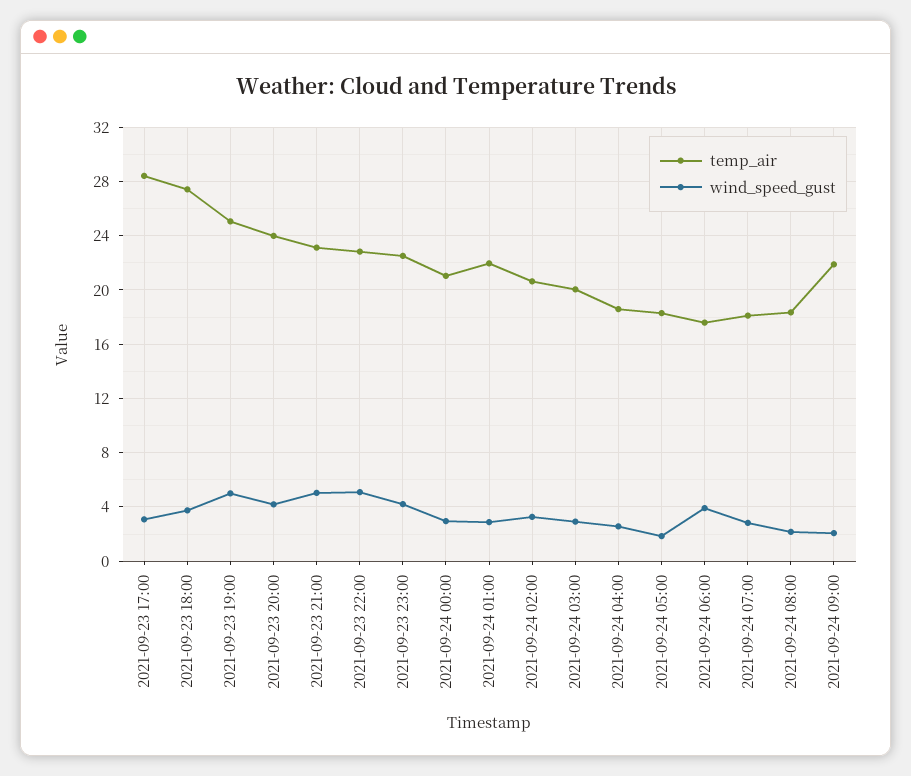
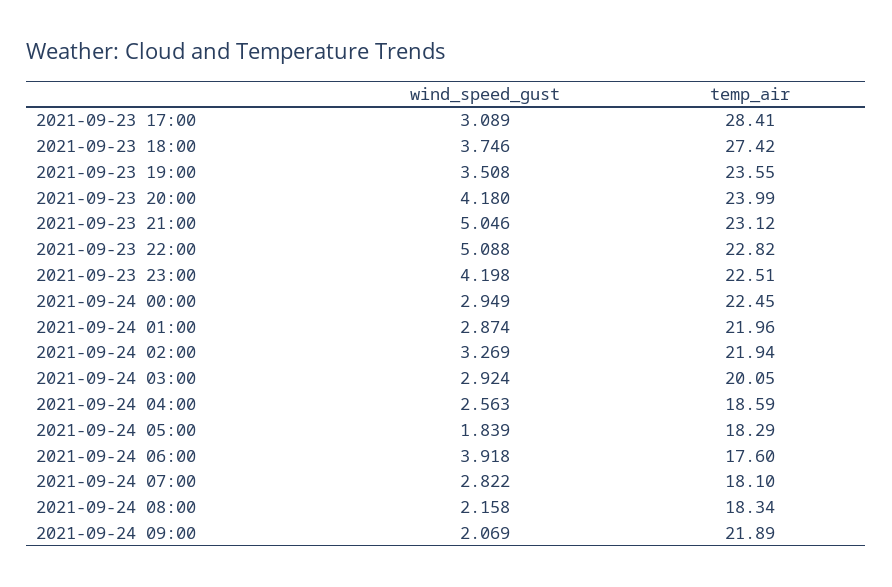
temp_air, 2021-09-23 19:00: 25 -> 23.55
wind_speed_gust, 2021-09-23 19:00: 5 -> 3.508
temp_air, 2021-09-24 00:00: 21 -> 22.45
temp_air, 2021-09-24 02:00: 20.5 -> 21.94

